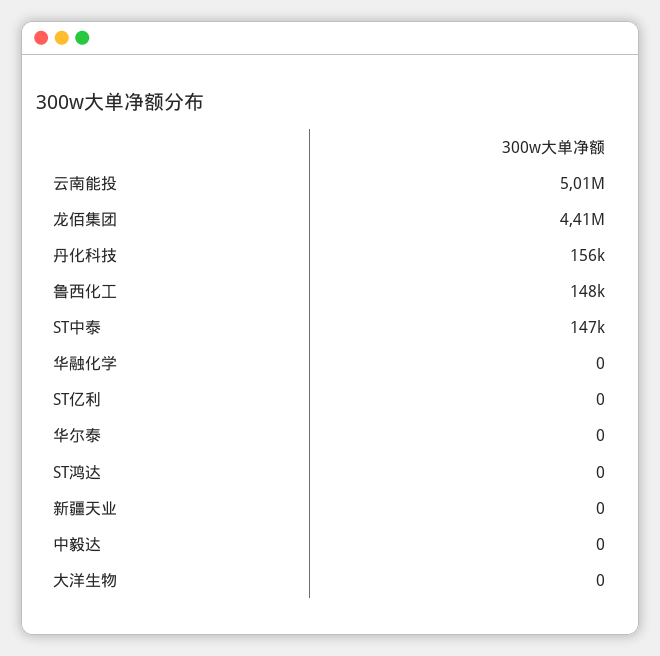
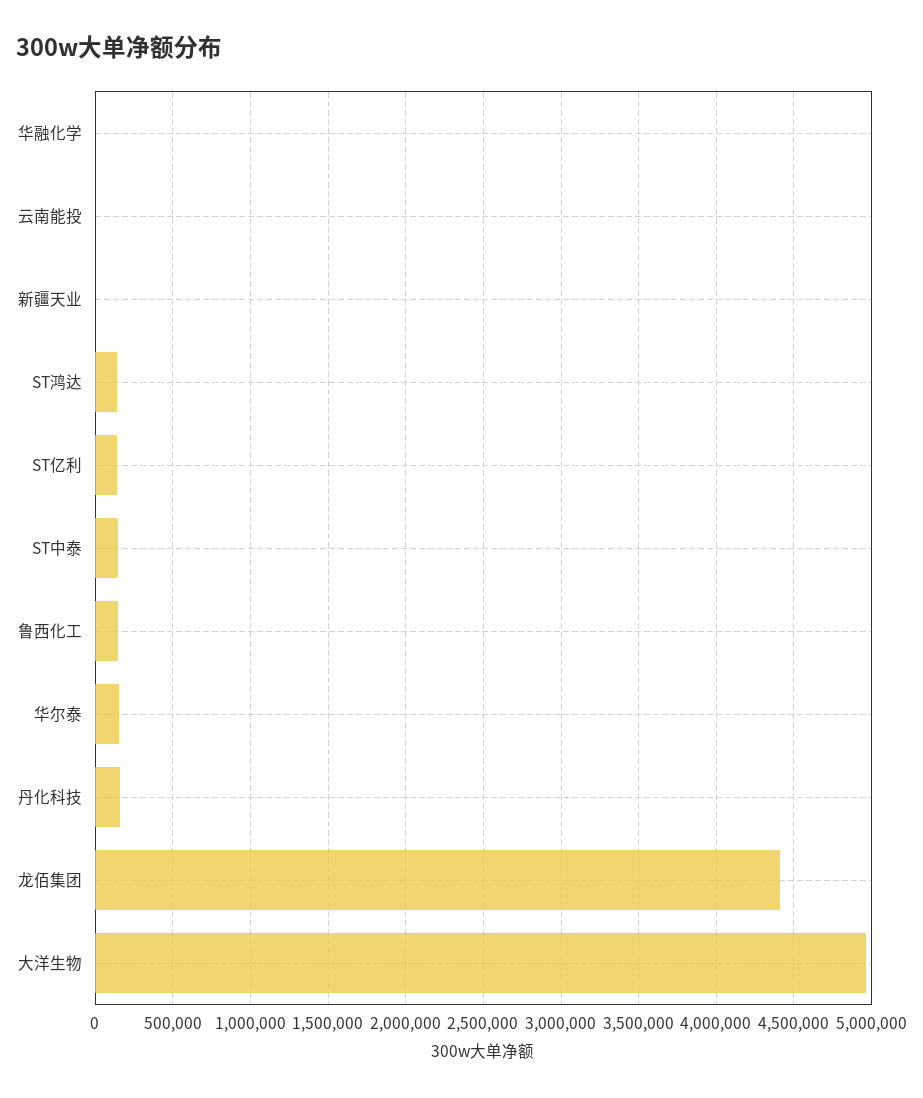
云南能投: 5010000 -> 0
ST亿利: 0 -> 150000
华尔泰: 0 -> 150000
ST鸿达: 0 -> 150000
中毅达: 0 -> none
大洋生物: 0 -> 4950000

